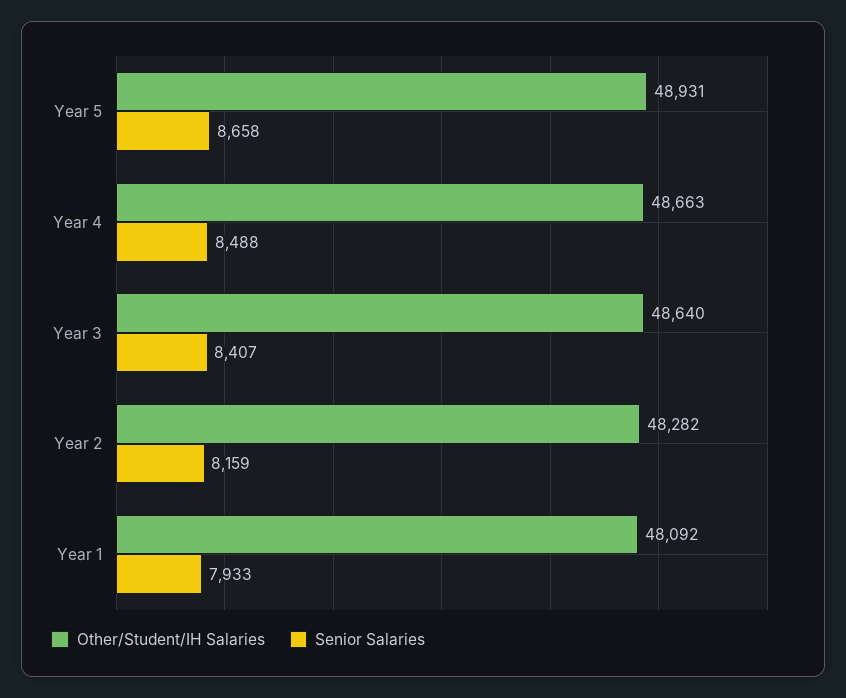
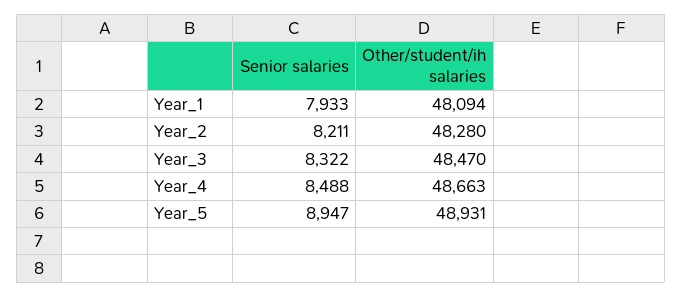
Senior Salaries, Year 5: 8658 -> 8947
Other/Student/IH Salaries, Year 3: 48640 -> 48470
Senior Salaries, Year 3: 8407 -> 8322
Other/Student/IH Salaries, Year 2: 48282 -> 48280
Senior Salaries, Year 2: 8159 -> 8211
Other/Student/IH Salaries, Year 1: 48092 -> 48094

